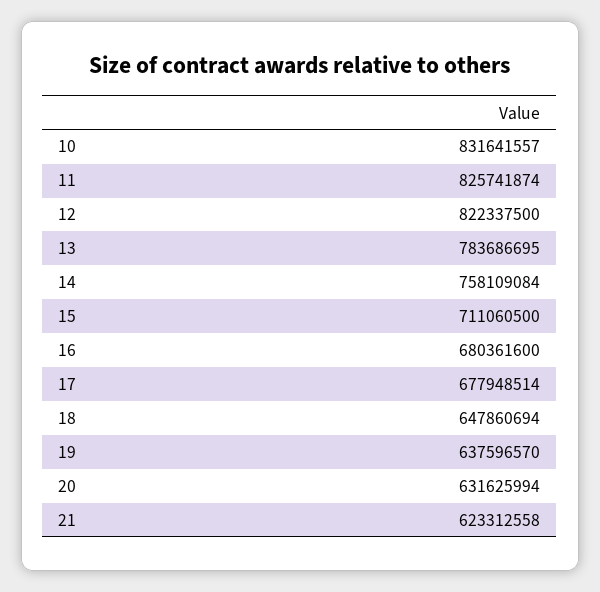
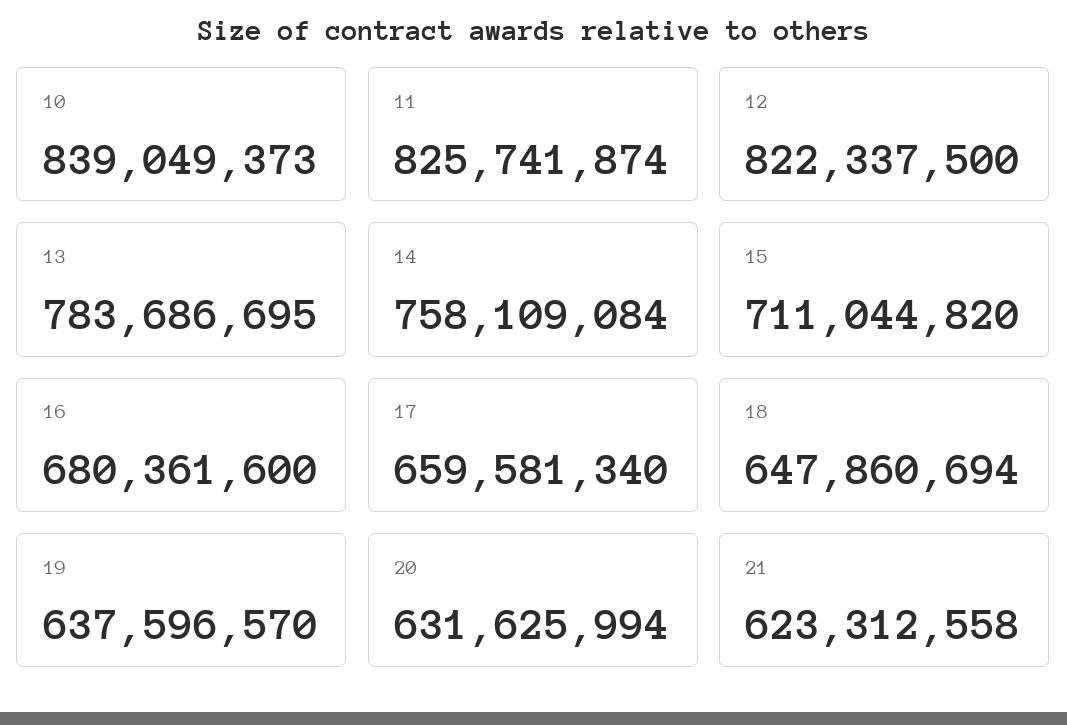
10: 831641557 -> 839049373
15: 711060500 -> 711044820
17: 677948514 -> 659581340

